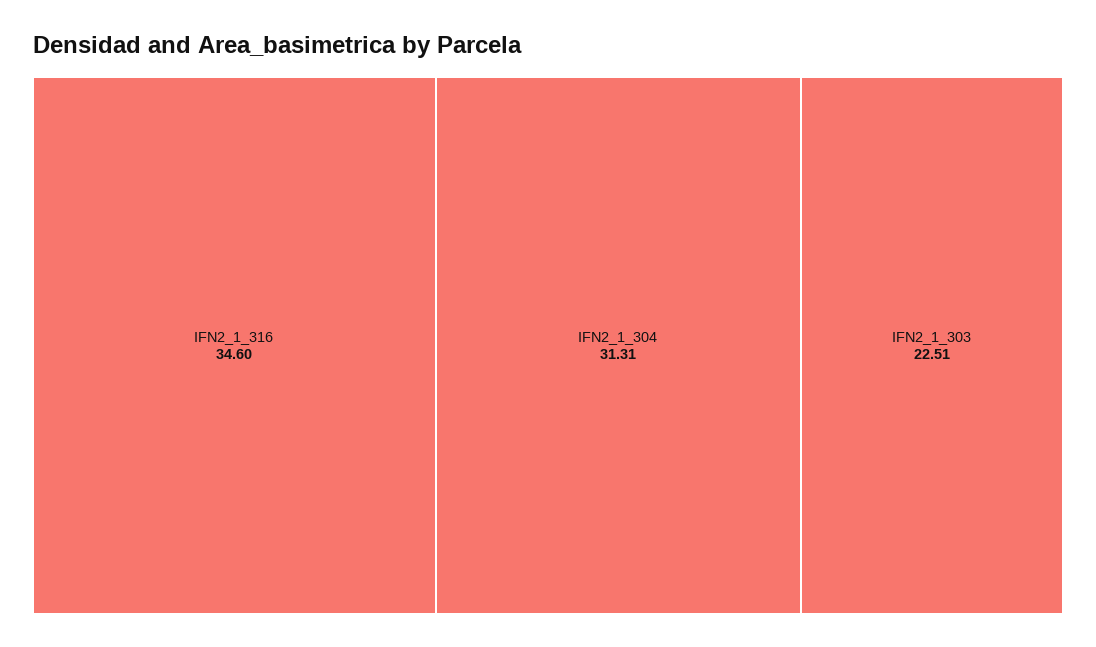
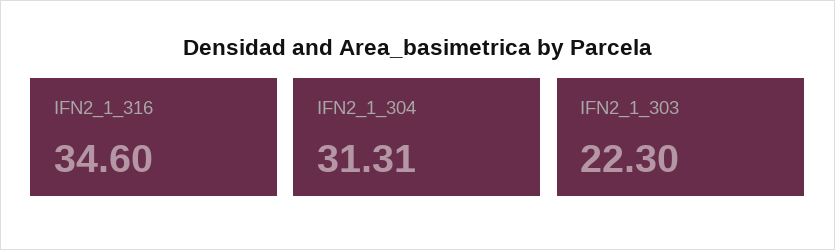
IFN2_1_303: 22.51 -> 22.3

